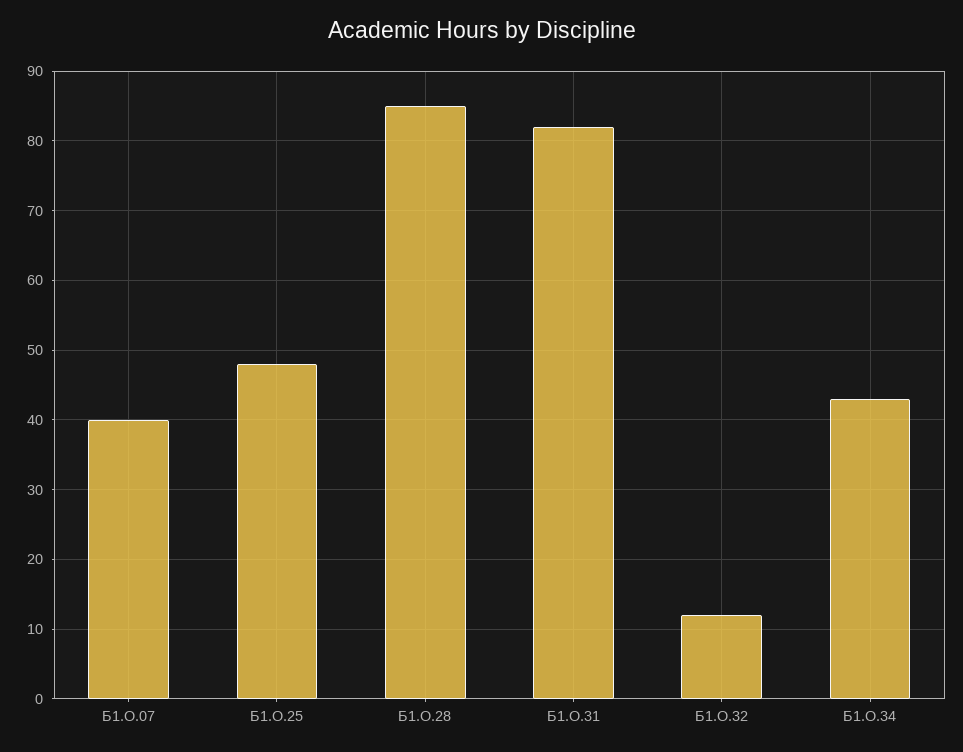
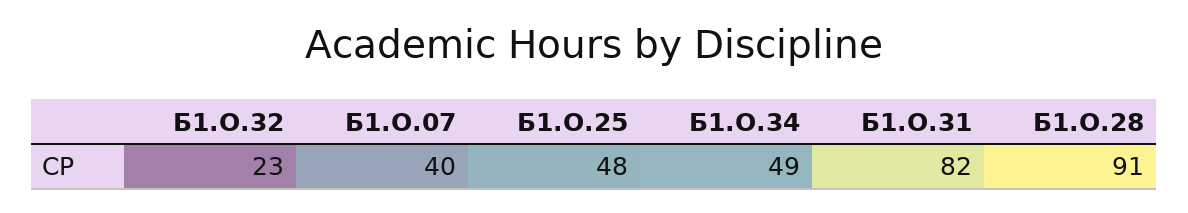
Б1.О.28: 85 -> 91
Б1.О.32: 12 -> 23
Б1.О.34: 43 -> 49

